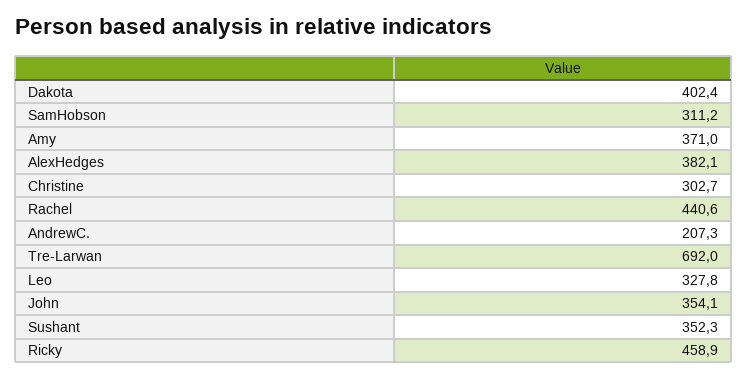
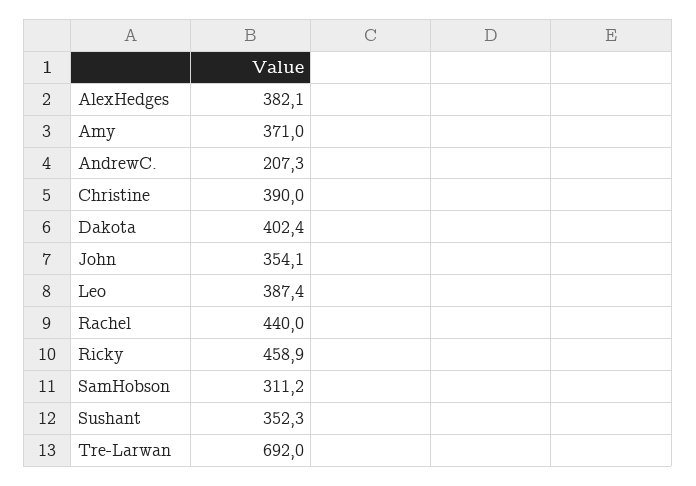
Christine: 302.7 -> 390
Rachel: 440.6 -> 440
Leo: 327.8 -> 387.4

